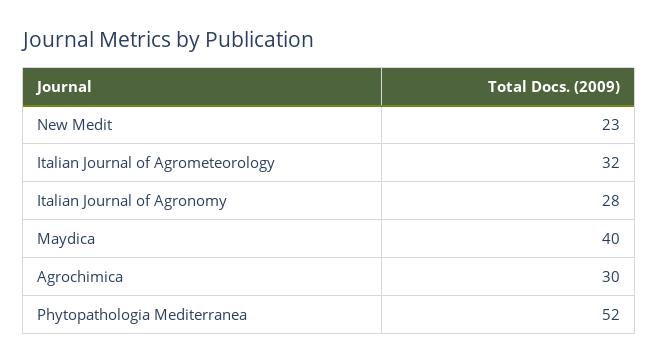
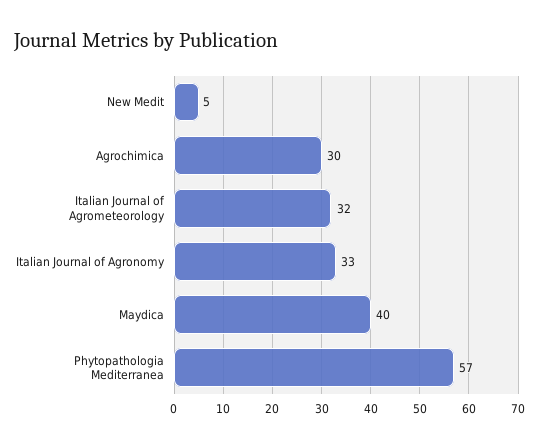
New Medit: 23 -> 5
Italian Journal of Agronomy: 28 -> 33
Phytopathologia Mediterranea: 52 -> 57

